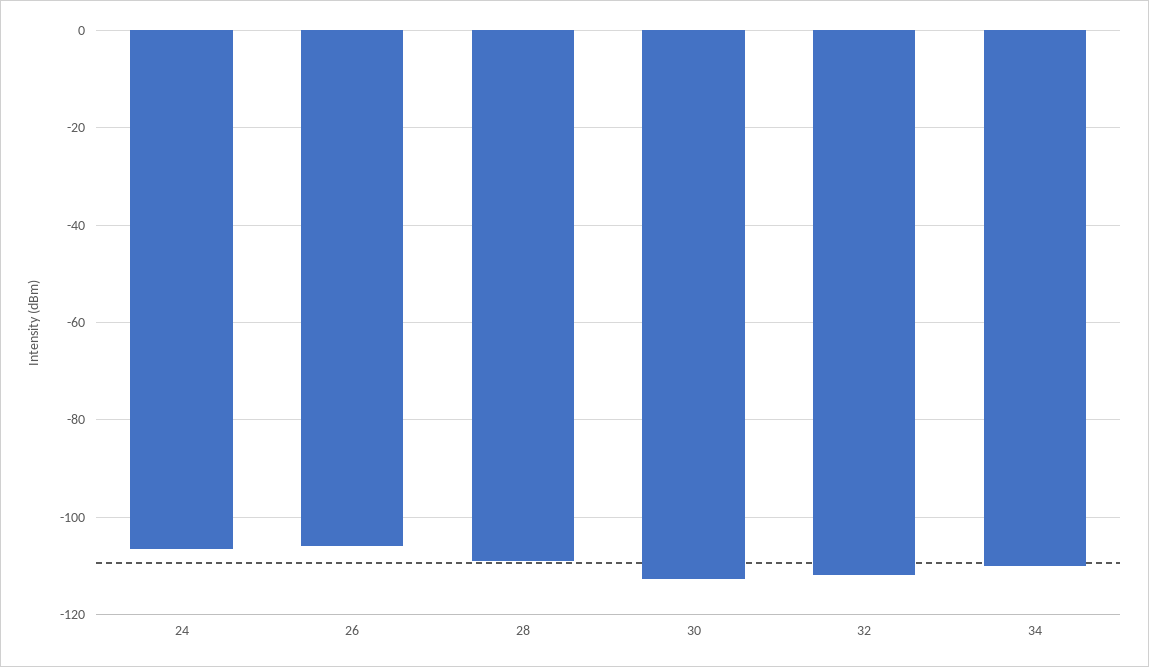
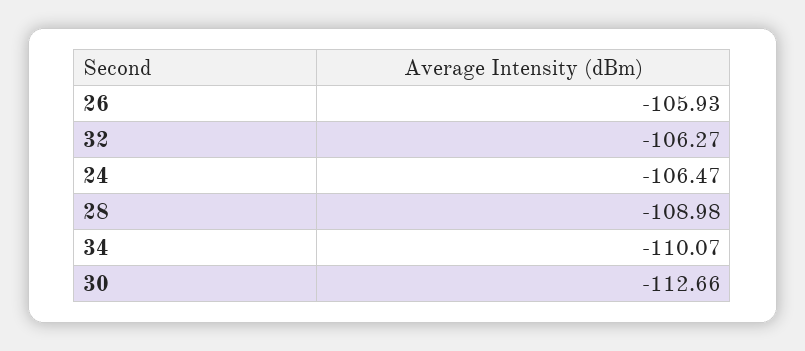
32: -112 -> -106.27

